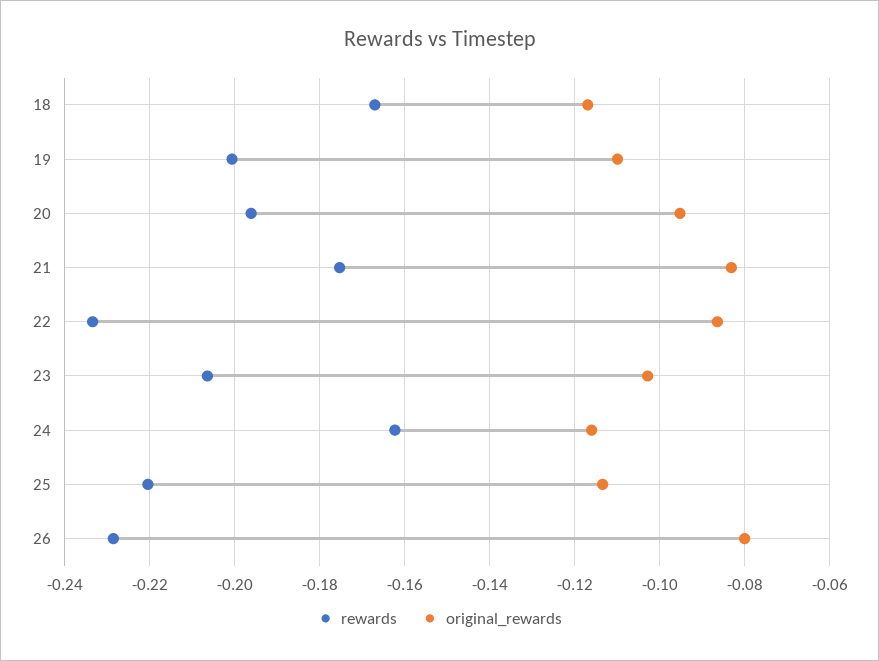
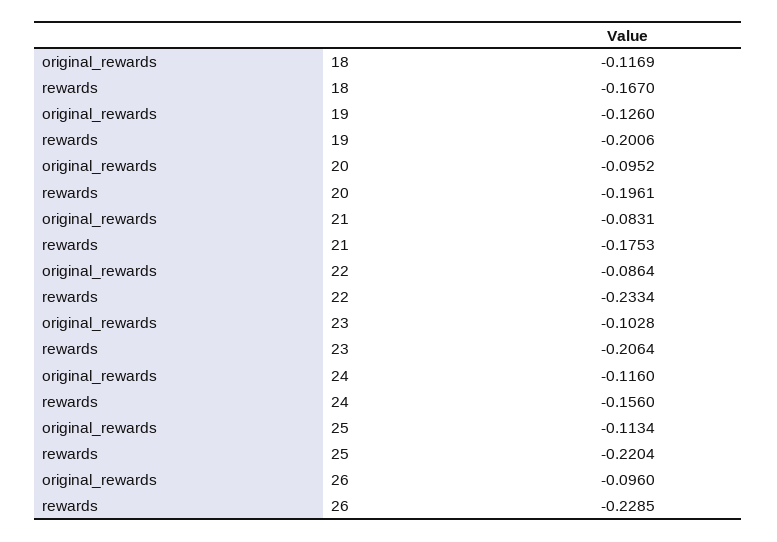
original_rewards, 19: -0.11 -> -0.126
rewards, 24: -0.162 -> -0.156
original_rewards, 26: -0.08 -> -0.096

